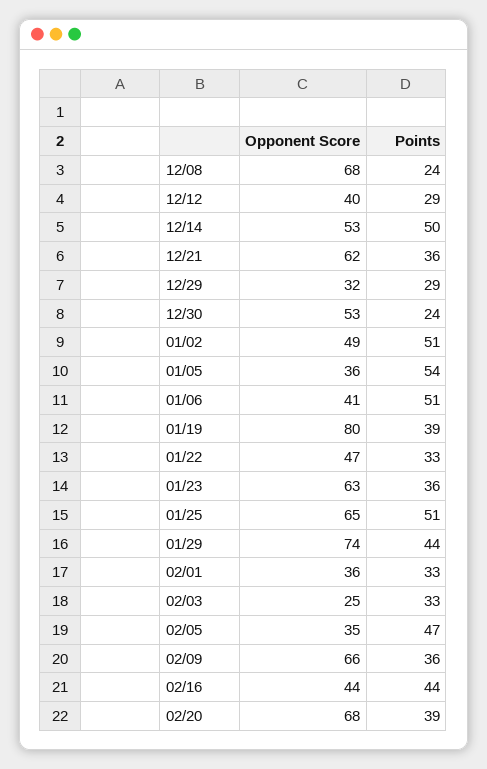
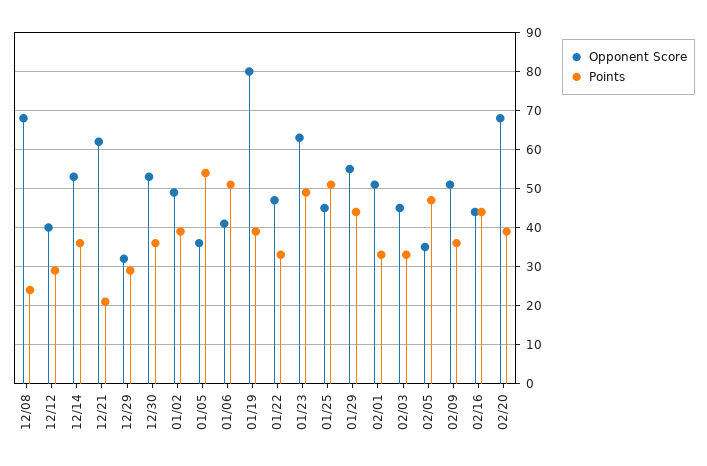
Points, 12/14: 50 -> 35
Points, 12/21: 36 -> 20
Points, 12/30: 24 -> 35
Points, 01/02: 51 -> 40
Points, 01/23: 36 -> 50
Opponent Score, 01/25: 65 -> 45
Opponent Score, 01/29: 74 -> 55
Opponent Score, 02/01: 36 -> 50
Opponent Score, 02/03: 25 -> 45
Opponent Score, 02/09: 66 -> 50

